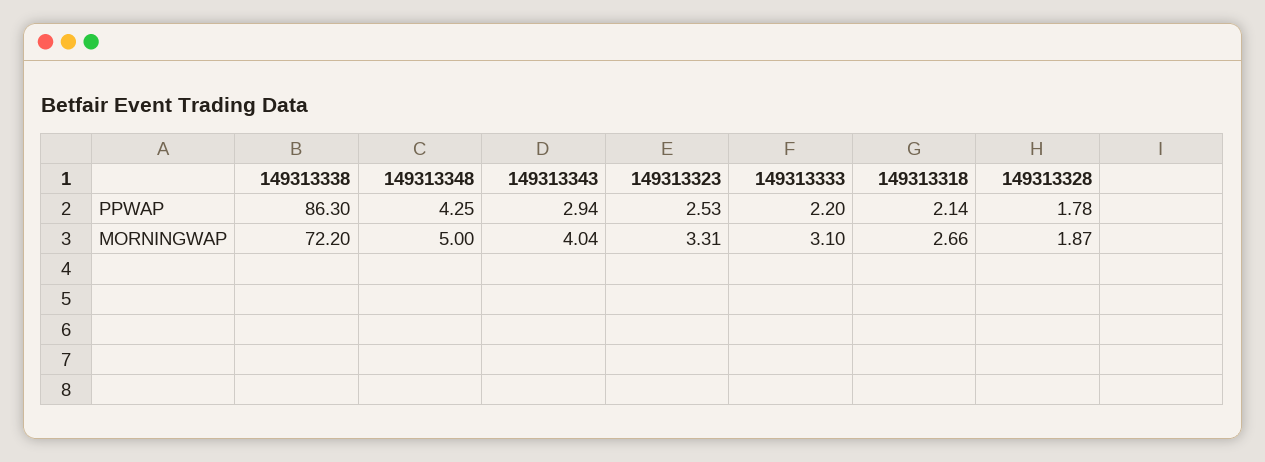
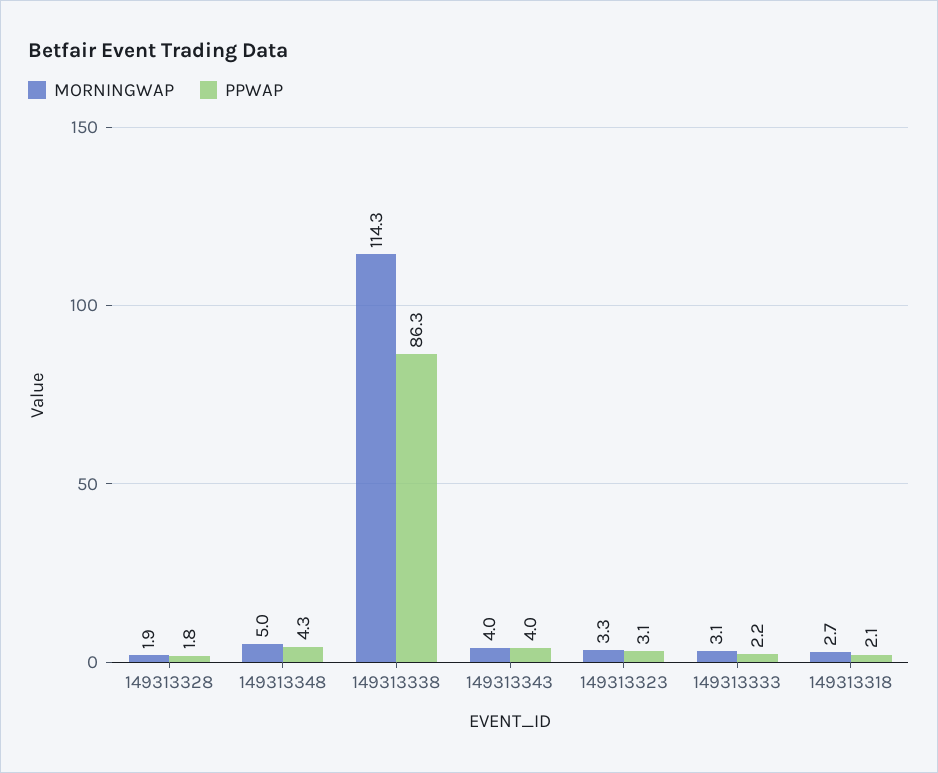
PPWAP, 149313343: 2.94 -> 4
PPWAP, 149313323: 2.53 -> 3.1
MORNINGWAP, 149313338: 72.2 -> 114.3

